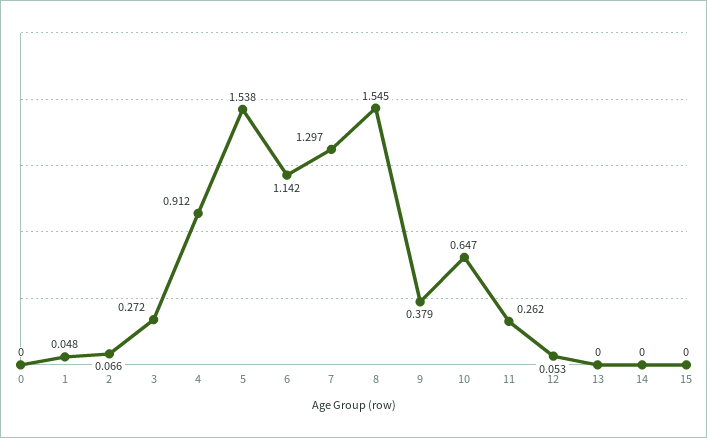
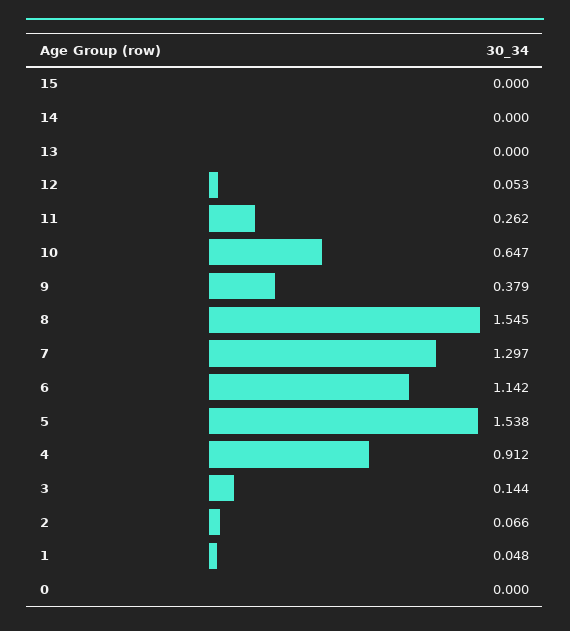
3: 0.272 -> 0.144

